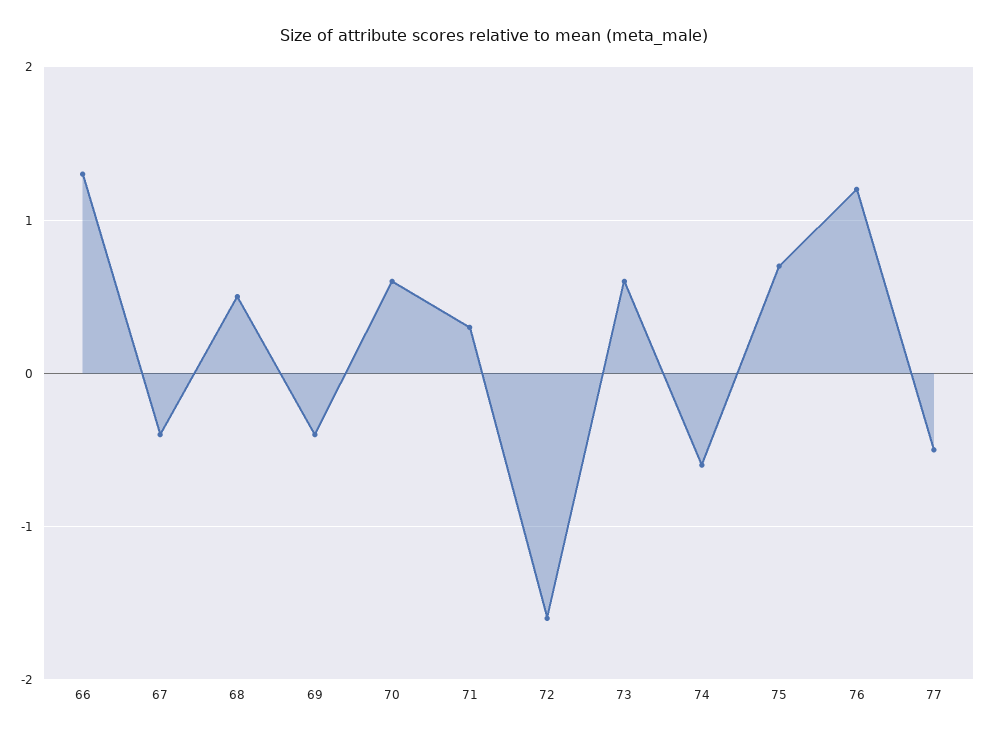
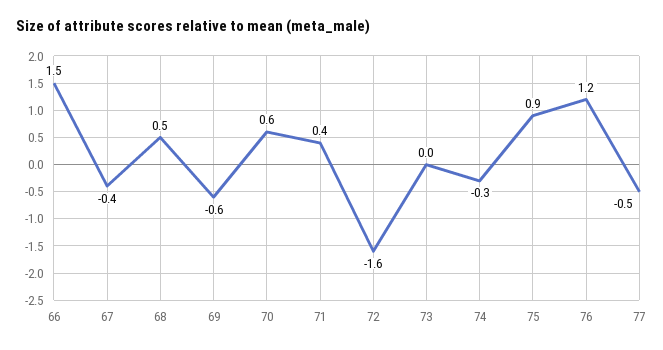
66: 1.3 -> 1.5
69: -0.4 -> -0.6
71: 0.3 -> 0.4
73: 0.6 -> 0
74: -0.6 -> -0.3
75: 0.7 -> 0.9

